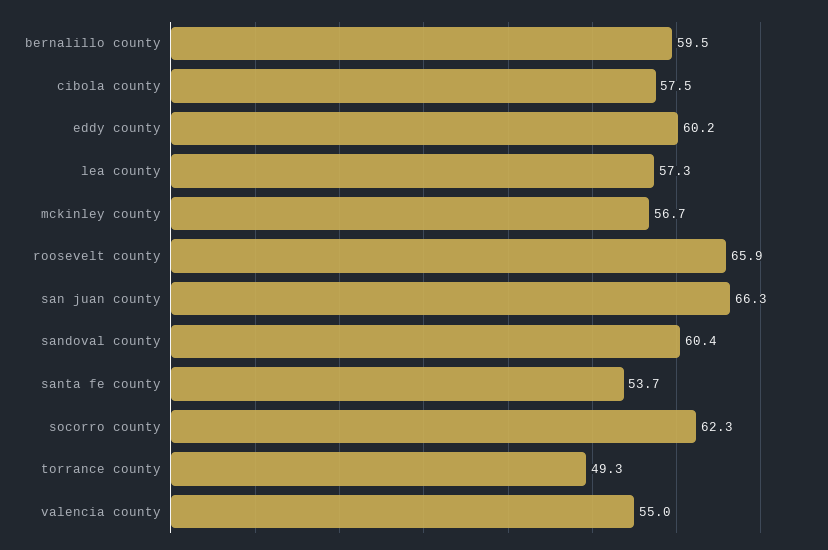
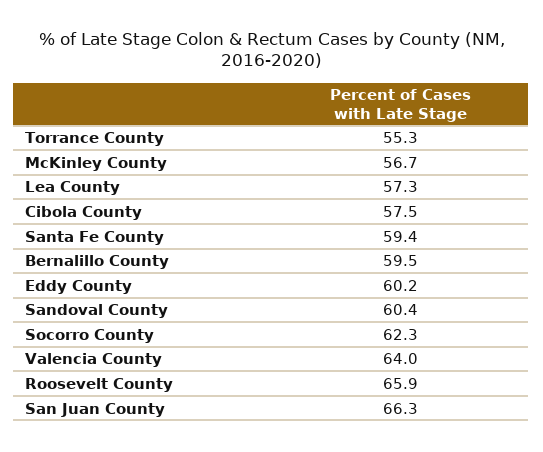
santa fe county: 53.7 -> 59.4
torrance county: 49.3 -> 55.3
valencia county: 55 -> 64

